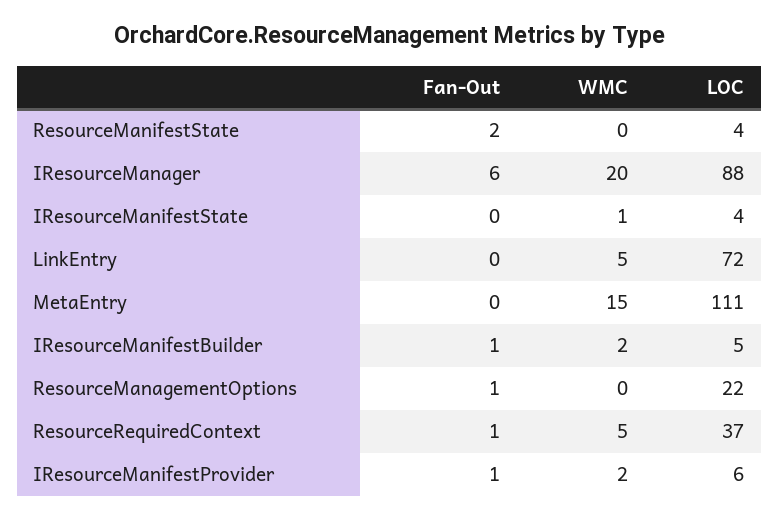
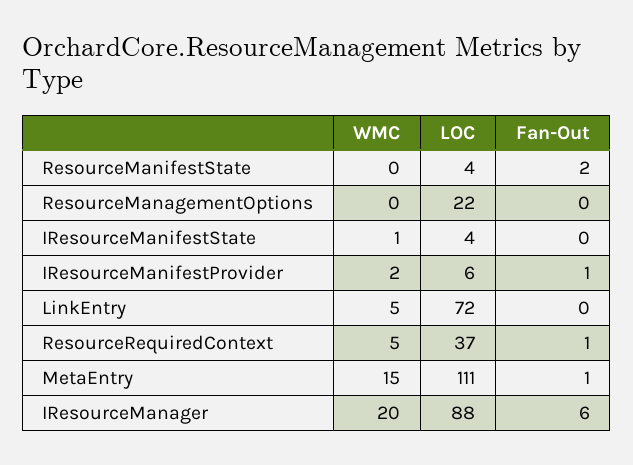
Fan-Out, MetaEntry: 0 -> 1
Fan-Out, IResourceManifestBuilder: 1 -> none
WMC, IResourceManifestBuilder: 2 -> none
LOC, IResourceManifestBuilder: 5 -> none
Fan-Out, ResourceManagementOptions: 1 -> 0

